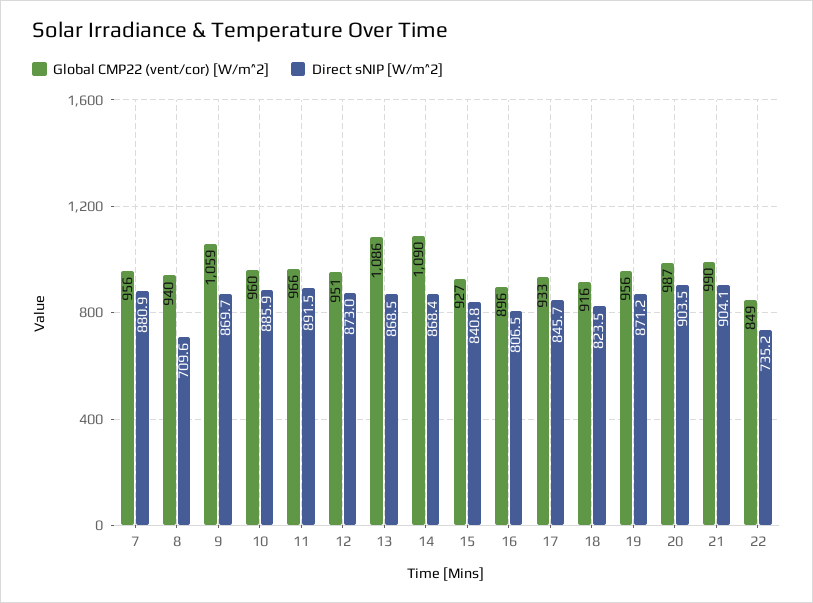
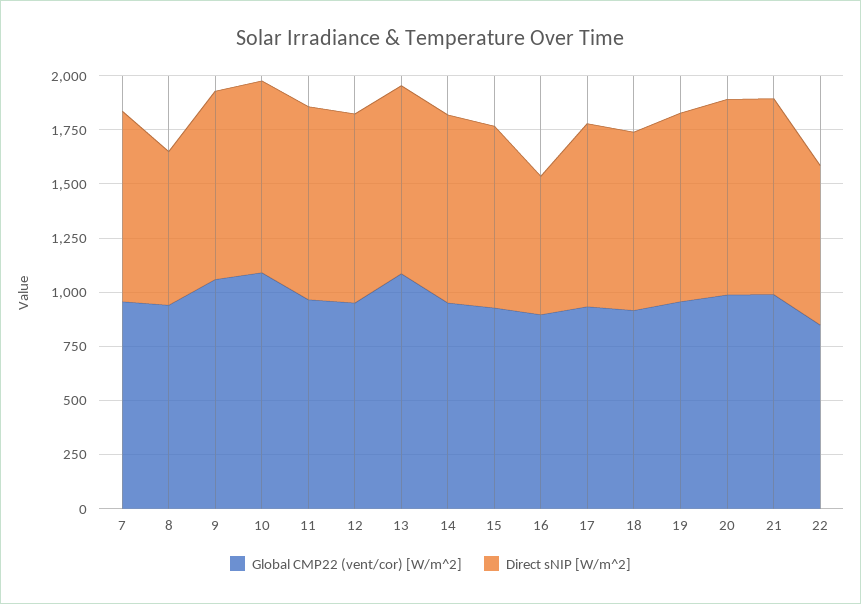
Global CMP22 (vent/cor) [W/m^2], 10: 960 -> 1100
Global CMP22 (vent/cor) [W/m^2], 14: 1090 -> 950
Direct sNIP [W/m^2], 16: 806.5 -> 650

